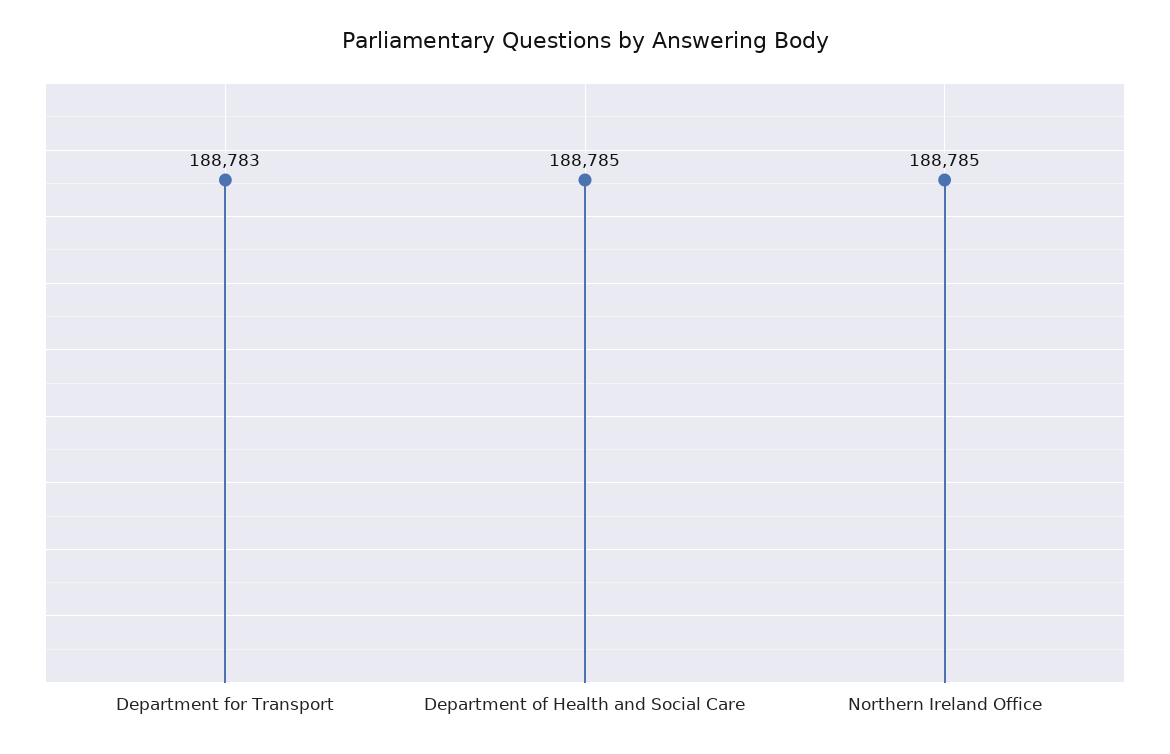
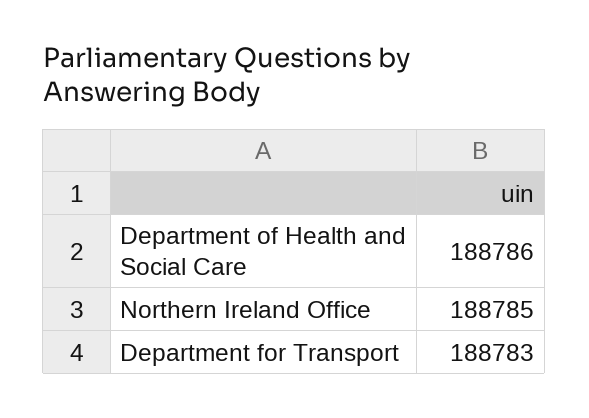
Department of Health and Social Care: 188785 -> 188786

